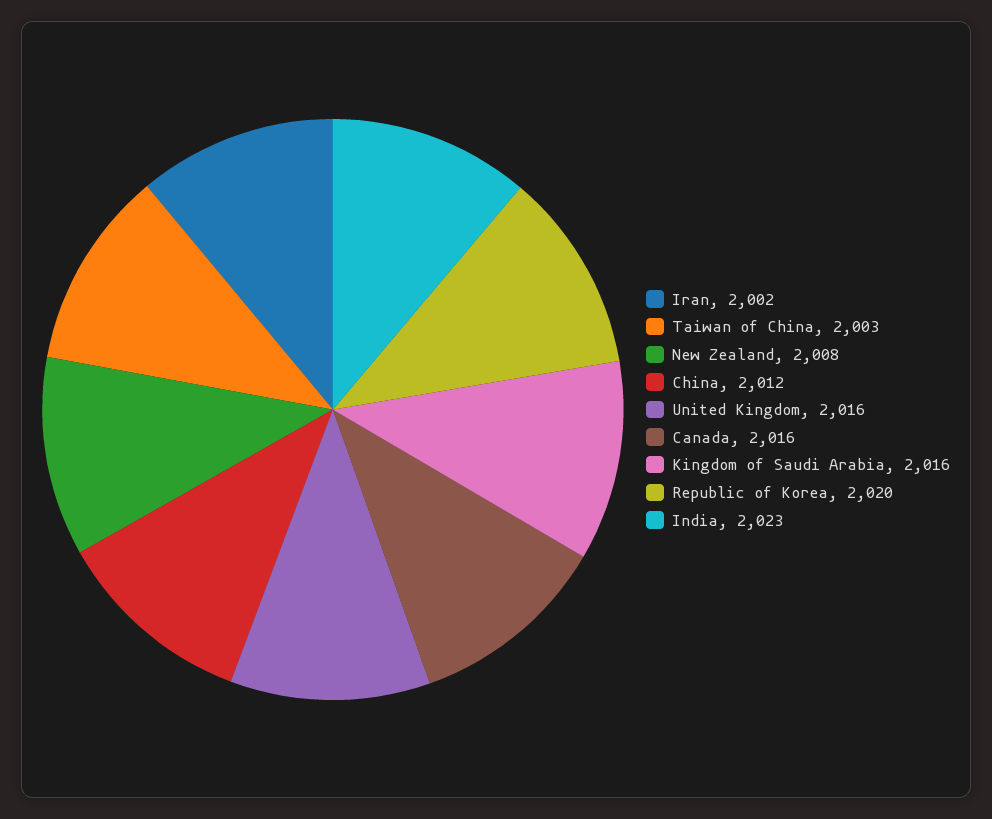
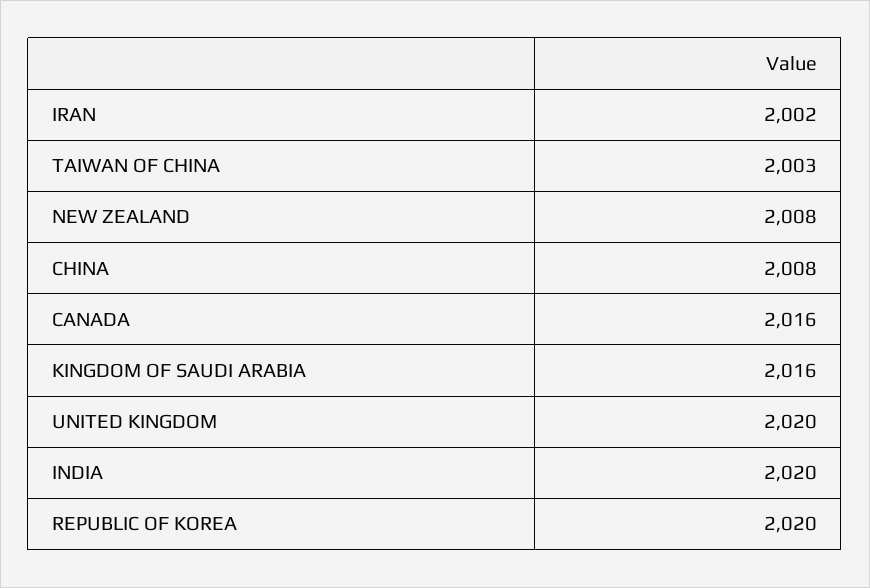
China: 2012 -> 2008
United Kingdom: 2016 -> 2020
India: 2023 -> 2020

